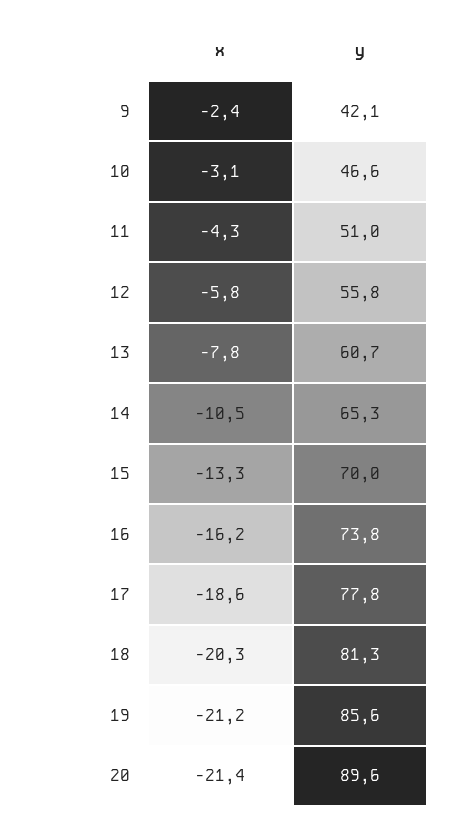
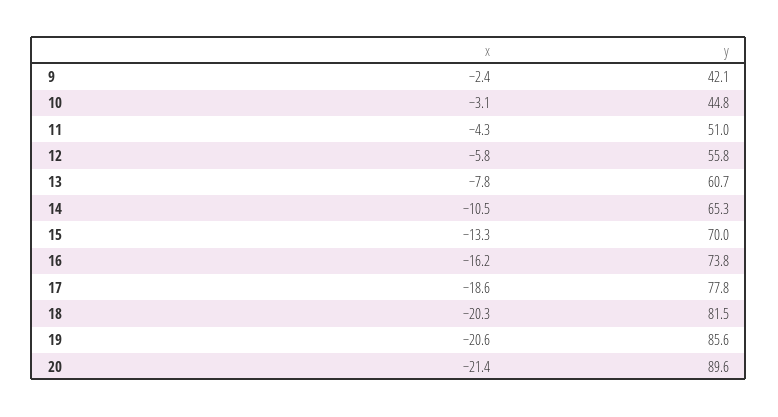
y, 10: 46.6 -> 44.8
y, 18: 81.3 -> 81.5
x, 19: -21.2 -> -20.6

